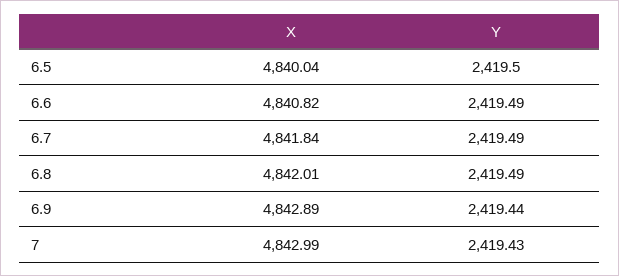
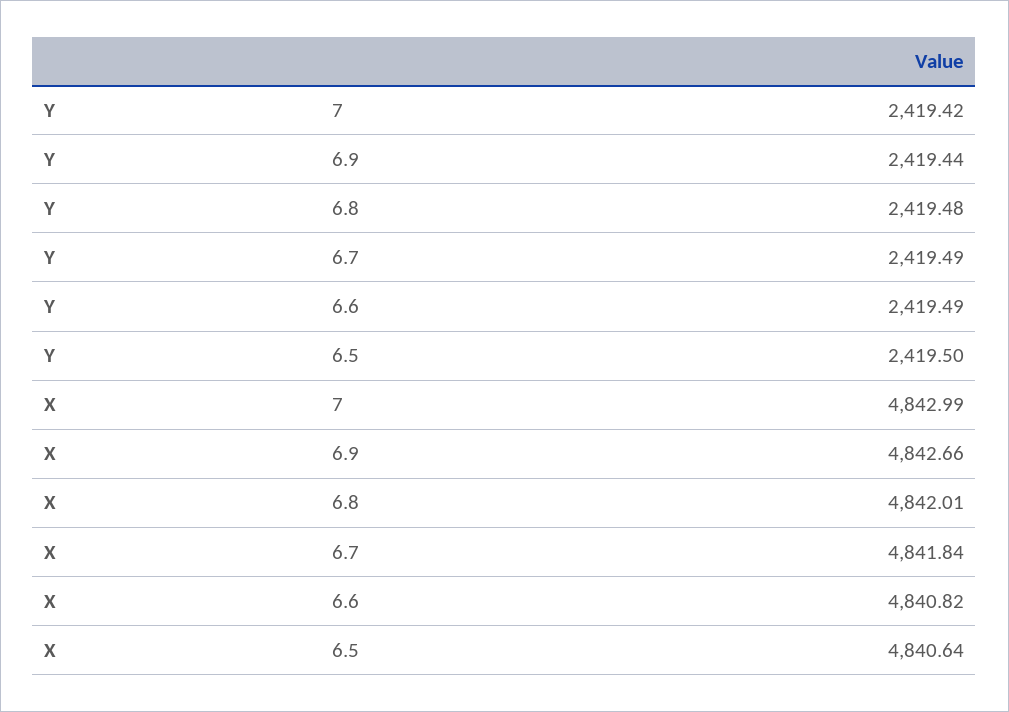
X, 6.5: 4840.04 -> 4840.64
Y, 6.8: 2419.49 -> 2419.48
X, 6.9: 4842.89 -> 4842.66
Y, 7: 2419.43 -> 2419.42

